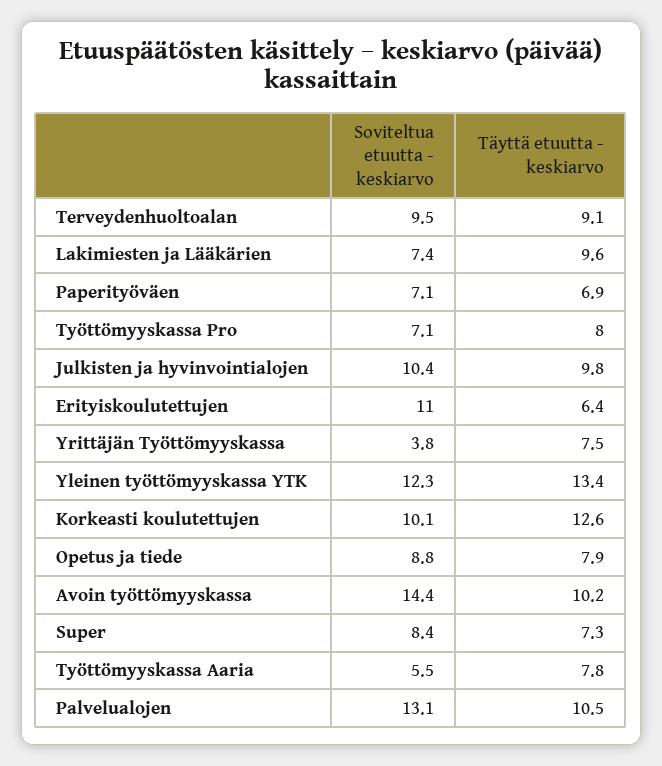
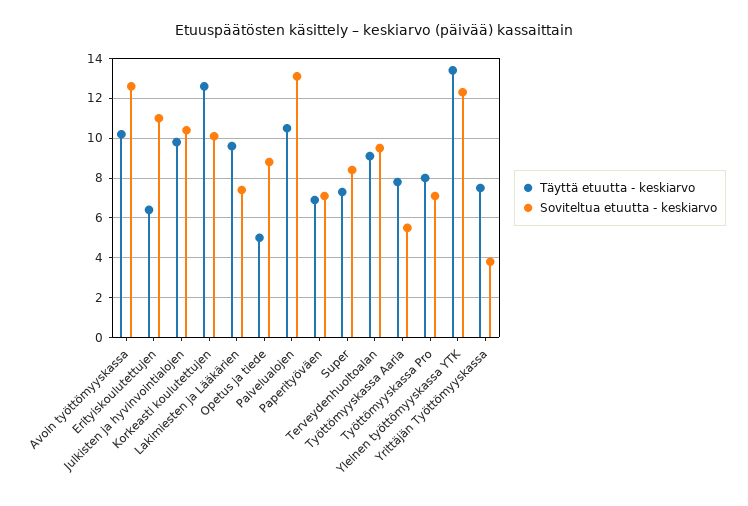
Täyttä etuutta - keskiarvo, Opetus ja tiede: 7.9 -> 5
Soviteltua etuutta - keskiarvo, Avoin työttömyyskassa: 14.4 -> 12.5

